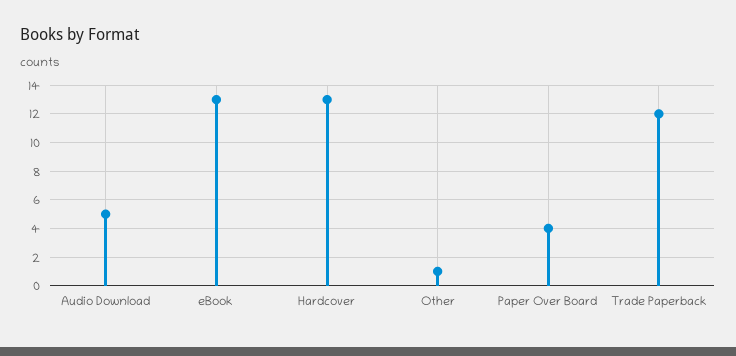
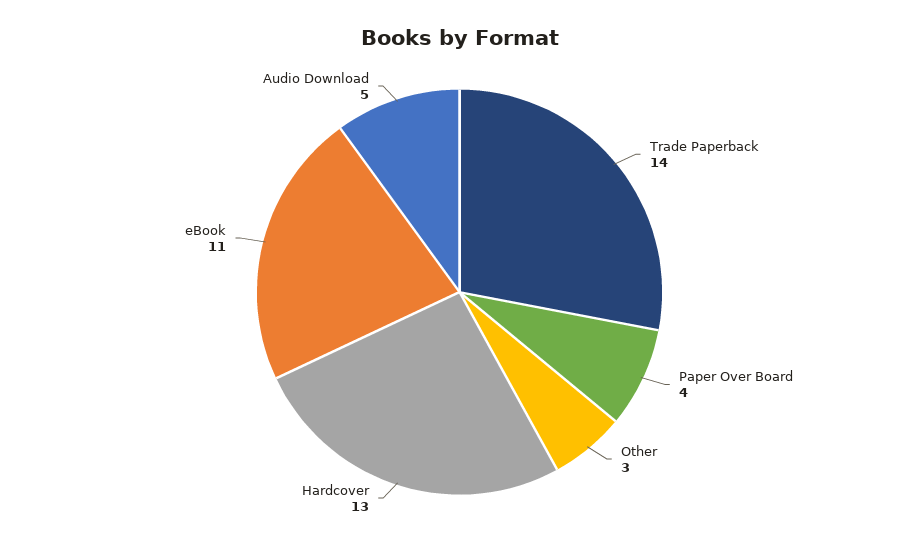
eBook: 13 -> 11
Other: 1 -> 3
Trade Paperback: 12 -> 14

